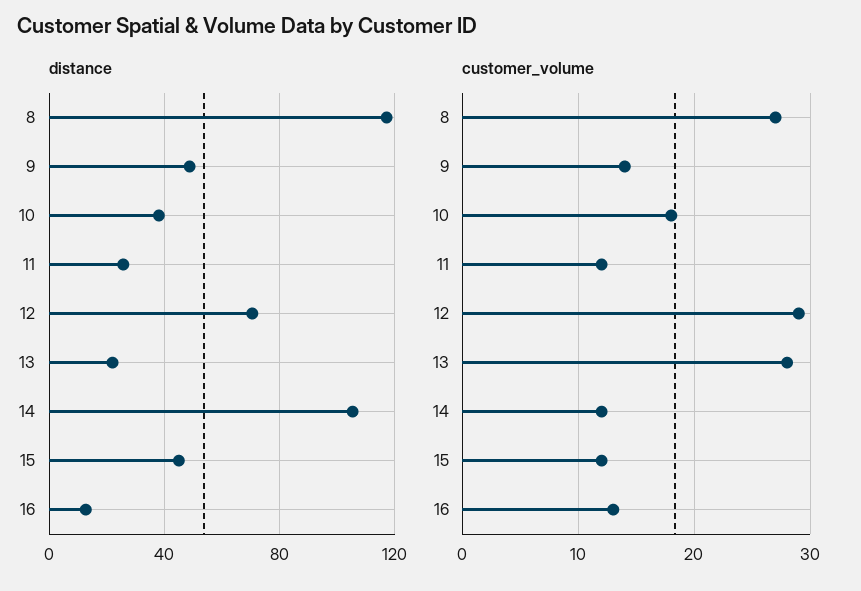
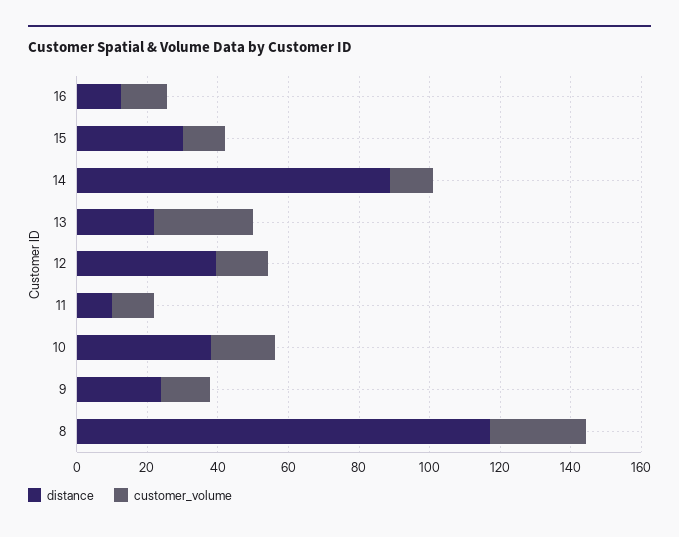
distance, 9: 50 -> 25
distance, 11: 25 -> 10
distance, 12: 70 -> 40
distance, 14: 105 -> 90
distance, 15: 45 -> 30
customer_volume, 12: 29 -> 15

